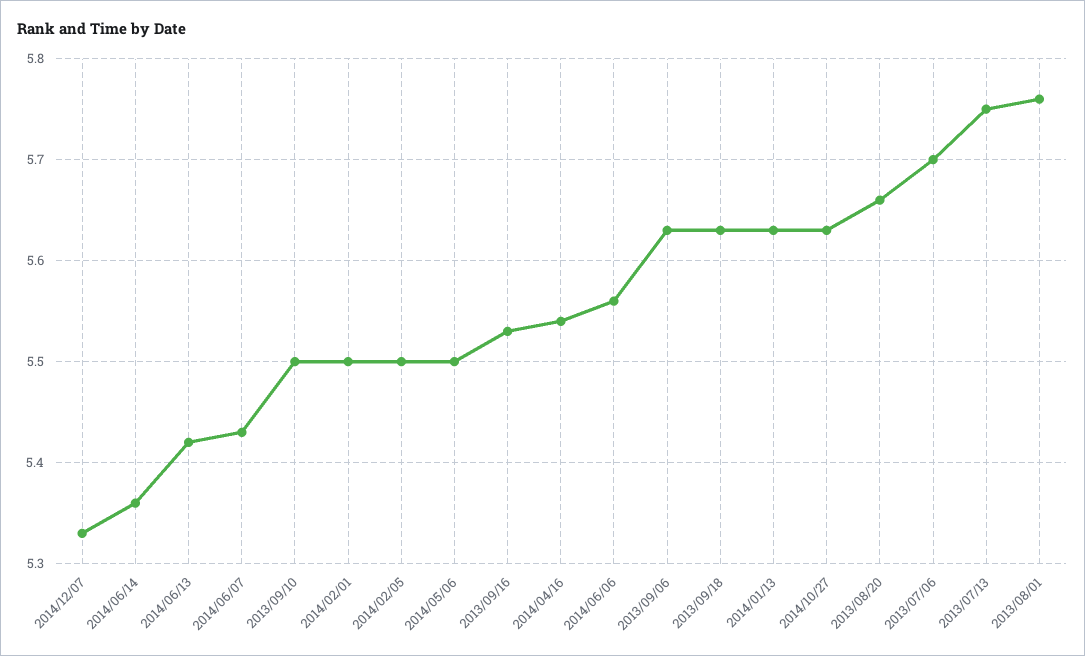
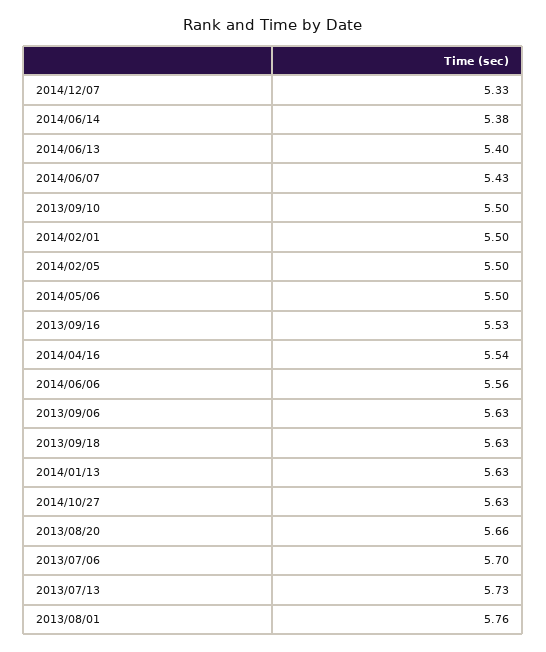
2014/06/14: 5.36 -> 5.38
2014/06/13: 5.42 -> 5.4
2013/07/13: 5.75 -> 5.73

